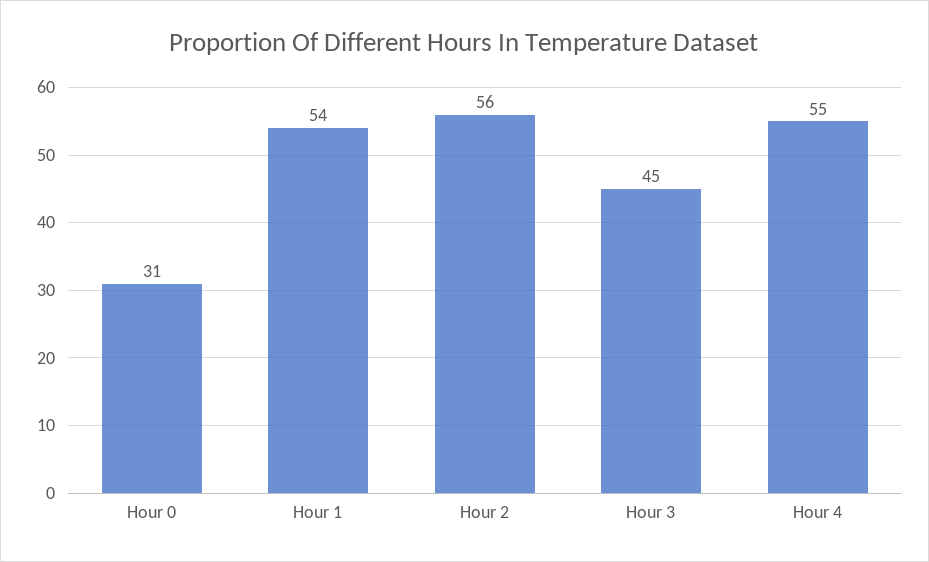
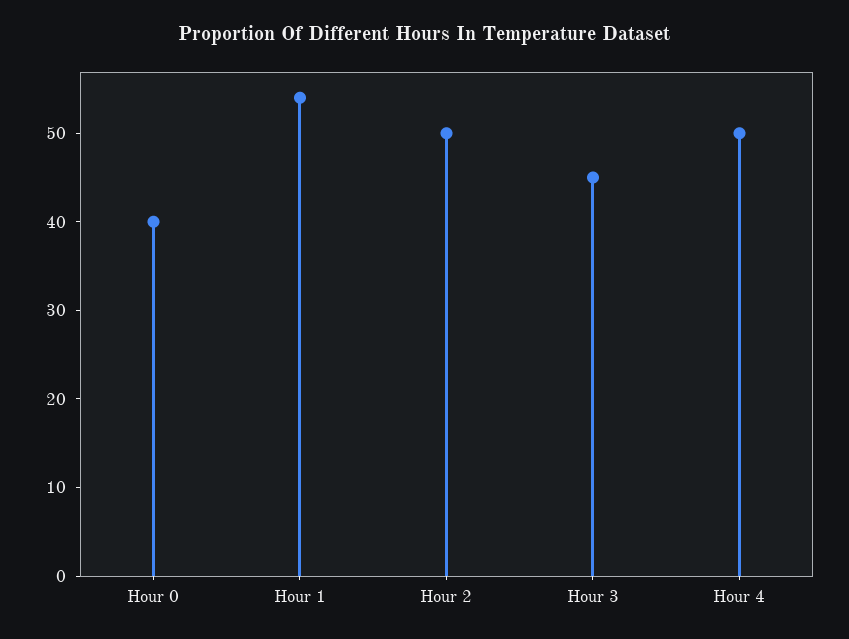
Hour 0: 31 -> 40
Hour 2: 56 -> 50
Hour 4: 55 -> 50

